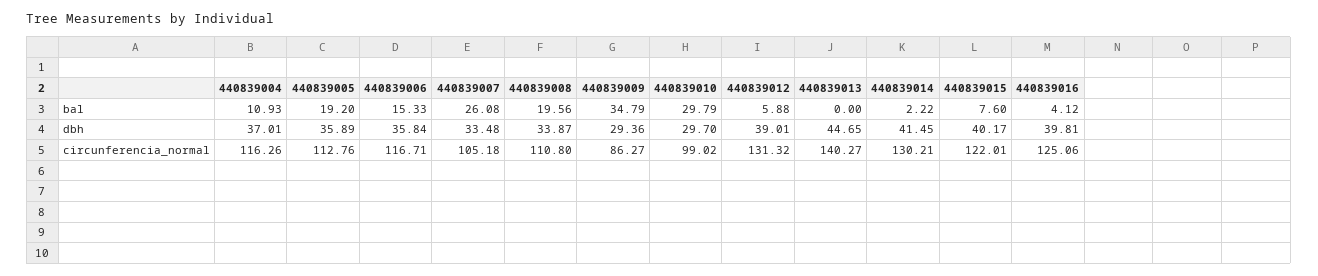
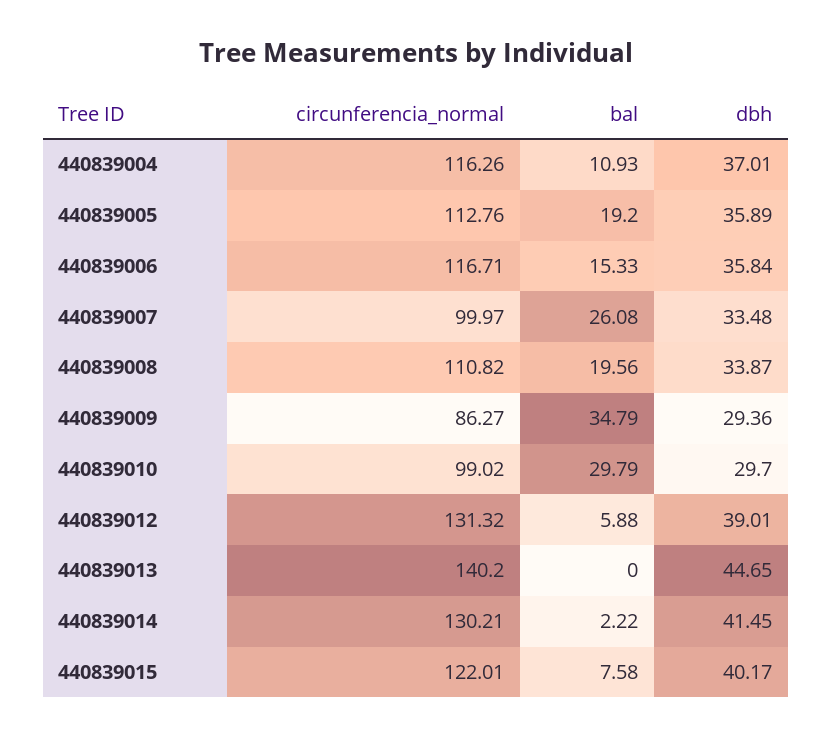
440839015, bal: 7.6 -> 7.58
440839016, bal: 4.12 -> none
440839016, dbh: 39.81 -> none
440839007, circunferencia_normal: 105.18 -> 99.97
440839008, circunferencia_normal: 110.8 -> 110.82
440839013, circunferencia_normal: 140.27 -> 140.2
440839016, circunferencia_normal: 125.06 -> none

